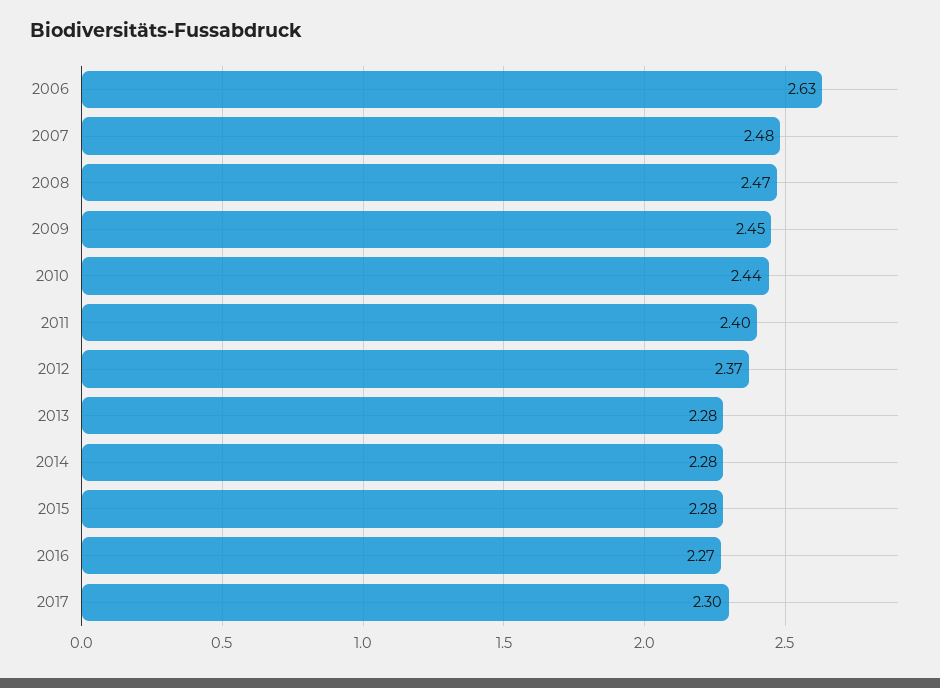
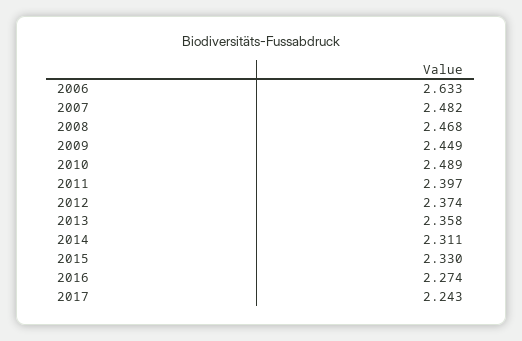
2010: 2.44 -> 2.489
2013: 2.28 -> 2.358
2014: 2.28 -> 2.311
2015: 2.28 -> 2.33
2017: 2.3 -> 2.243

